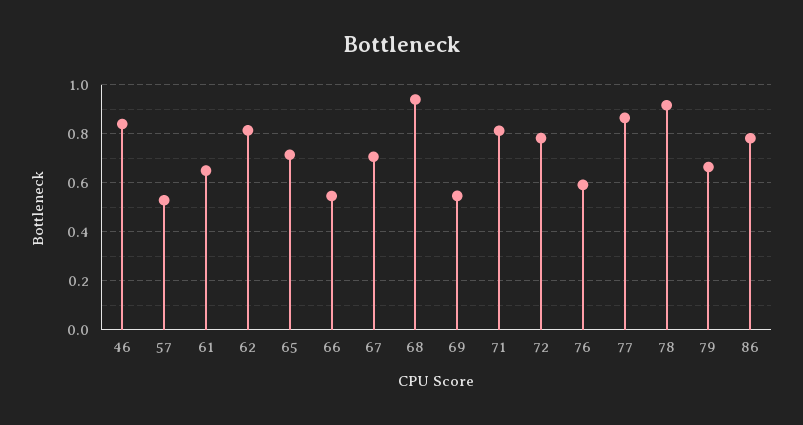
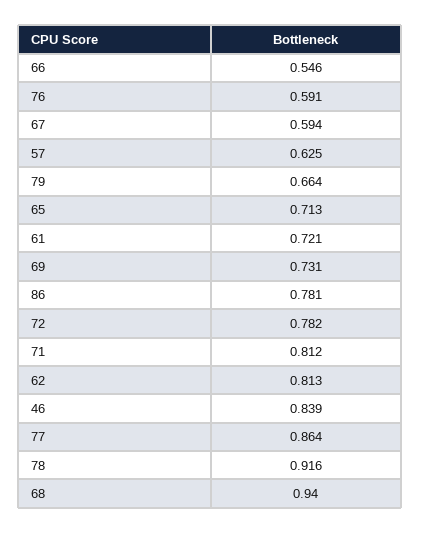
57: 0.525 -> 0.625
61: 0.65 -> 0.721
67: 0.7 -> 0.594
69: 0.55 -> 0.731

